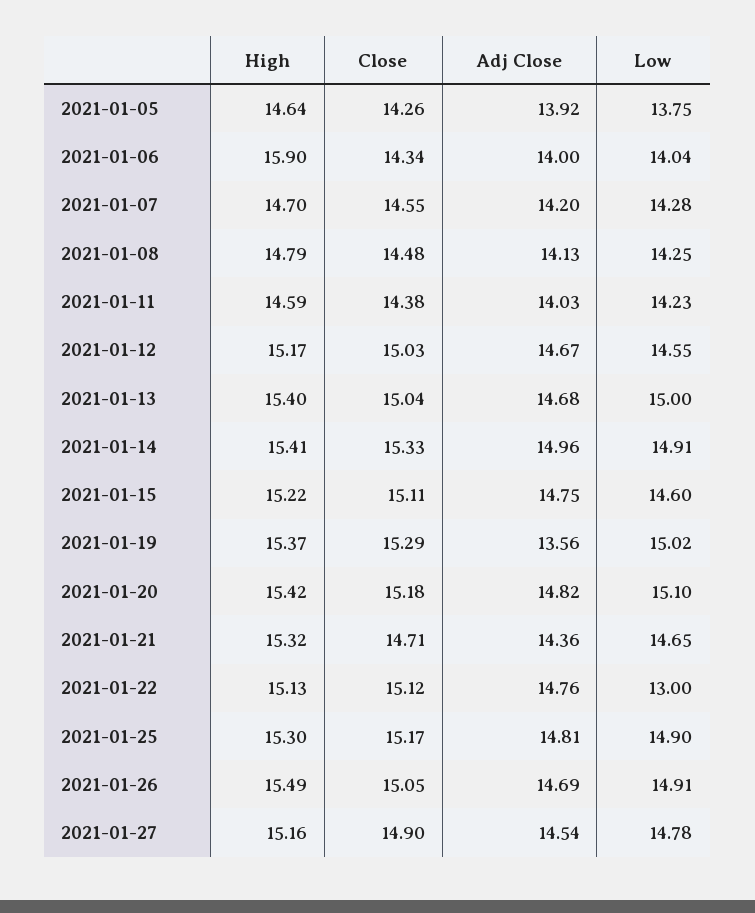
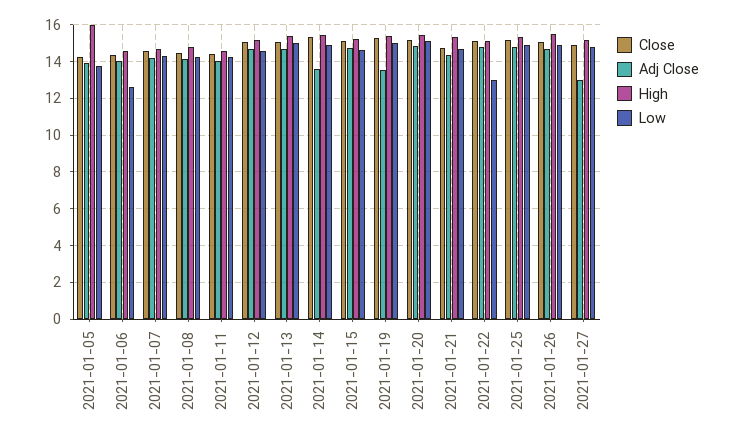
High, 2021-01-05: 14.64 -> 16
High, 2021-01-06: 15.9 -> 14.5
Low, 2021-01-06: 14.04 -> 12.5
Adj Close, 2021-01-14: 14.96 -> 13.5
Adj Close, 2021-01-27: 14.54 -> 13

